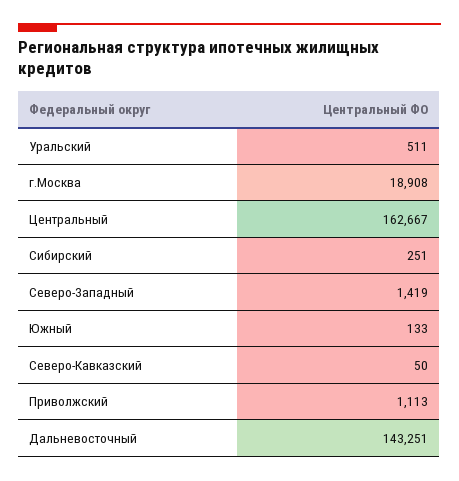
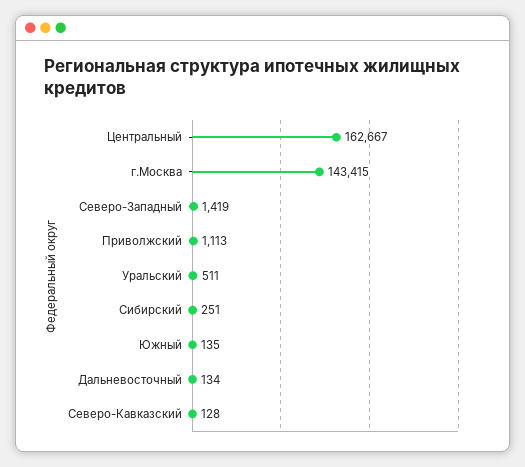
г.Москва: 18908 -> 143415
Южный: 133 -> 135
Северо-Кавказский: 50 -> 128
Дальневосточный: 143251 -> 134

